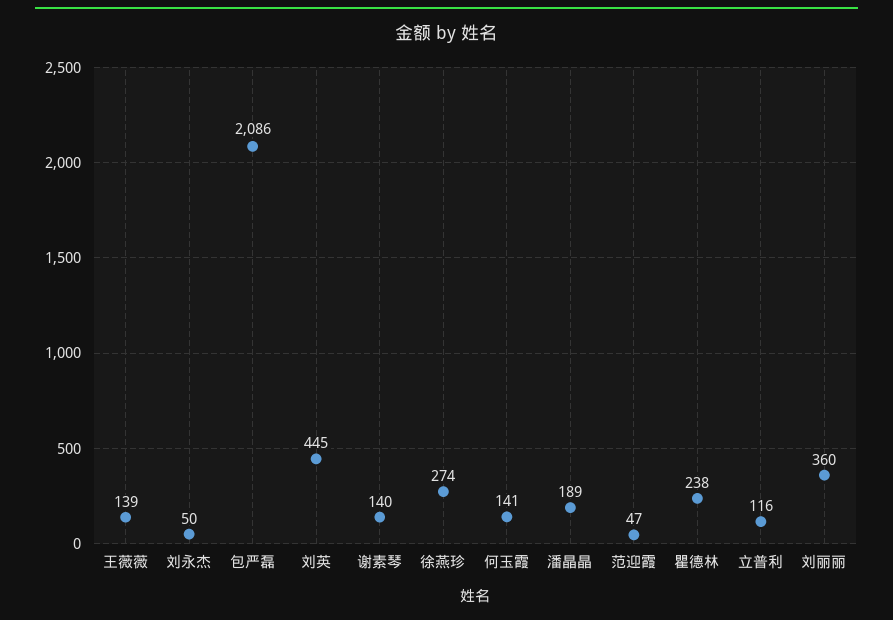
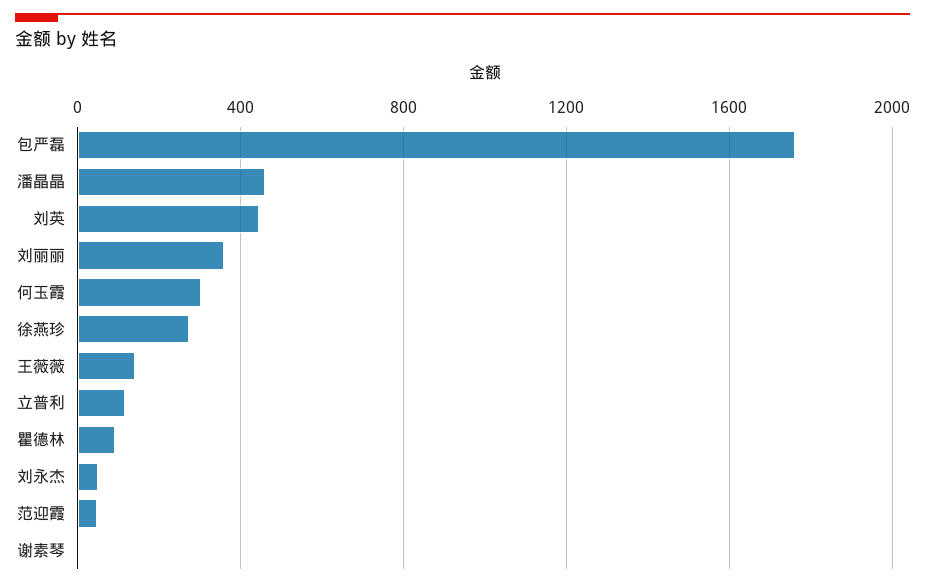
包严磊: 2086 -> 1750
谢素琴: 140 -> 0
何玉霞: 141 -> 300
潘晶晶: 189 -> 450
瞿德林: 238 -> 100

